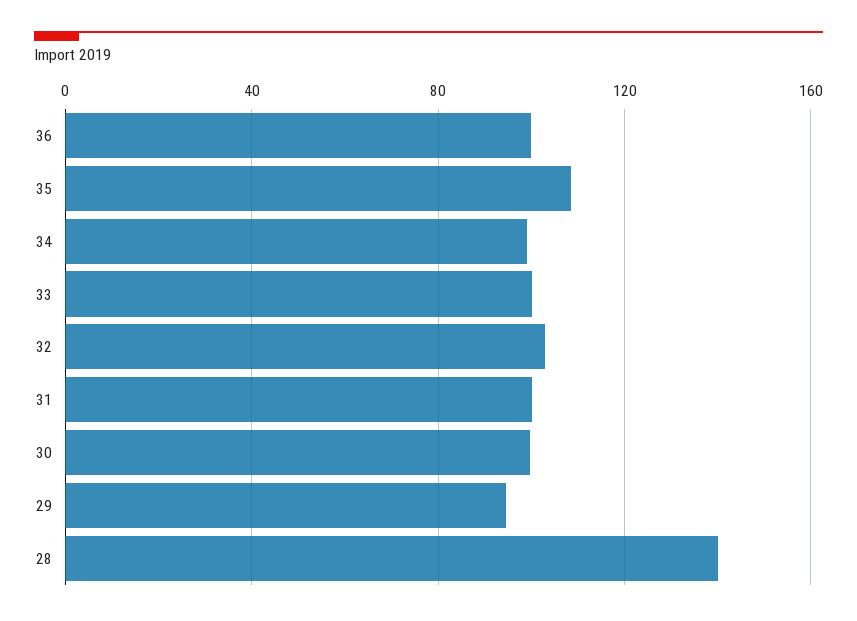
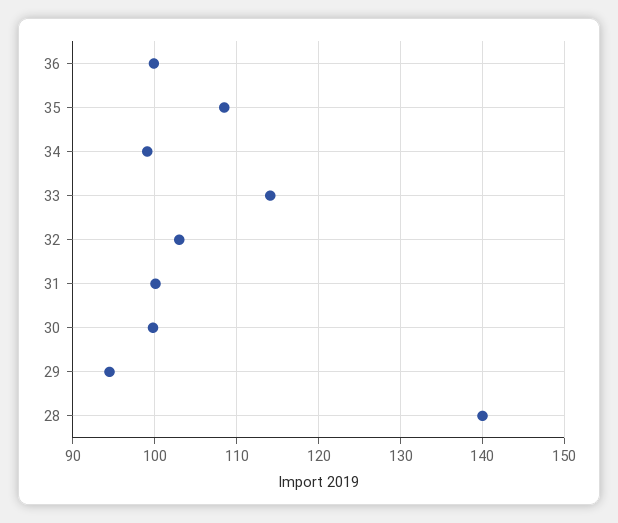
33: 100 -> 114

